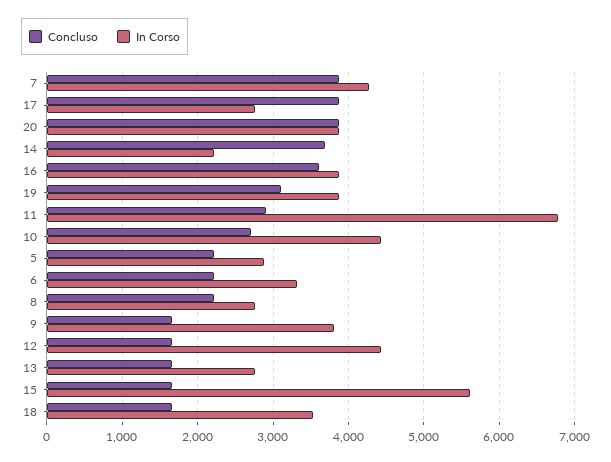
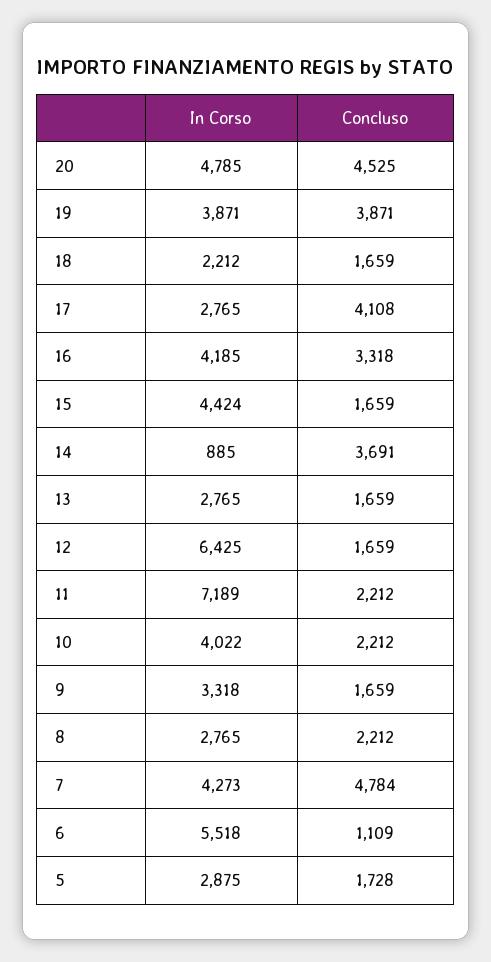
Concluso, 7: 3900 -> 4784
Concluso, 17: 3900 -> 4108
Concluso, 20: 3900 -> 4525
In Corso, 20: 3900 -> 4785
In Corso, 14: 2200 -> 885
Concluso, 16: 3600 -> 3318
In Corso, 16: 3900 -> 4185
Concluso, 19: 3100 -> 3871
Concluso, 11: 2900 -> 2212
In Corso, 11: 6800 -> 7189
Concluso, 10: 2700 -> 2212
In Corso, 10: 4400 -> 4022
Concluso, 5: 2200 -> 1728
Concluso, 6: 2200 -> 1109
In Corso, 6: 3300 -> 5518
In Corso, 9: 3800 -> 3318
In Corso, 12: 4400 -> 6425
In Corso, 15: 5600 -> 4424
In Corso, 18: 3500 -> 2212

